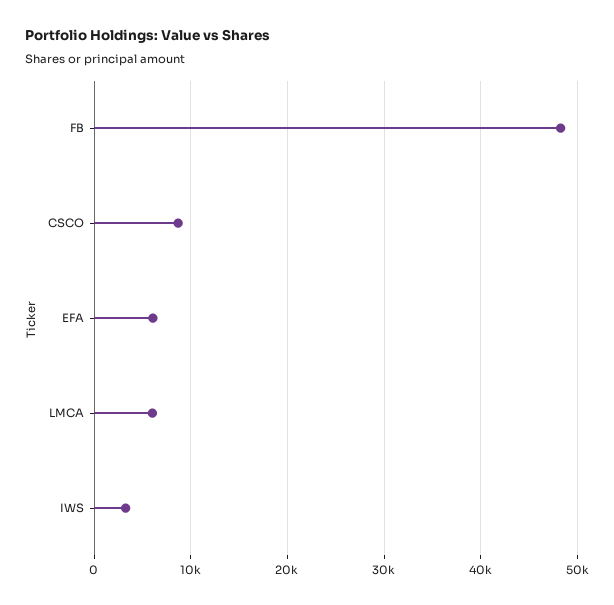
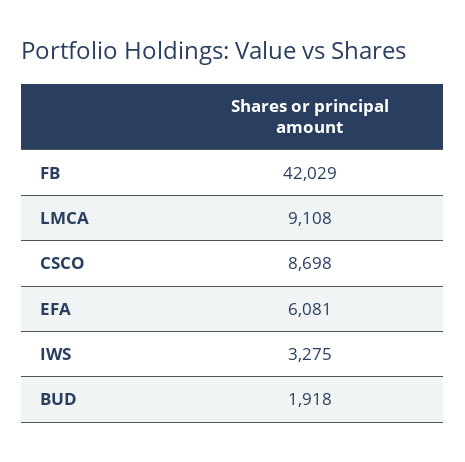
FB: 48000 -> 42029
LMCA: 6000 -> 9108
BUD: none -> 1918

